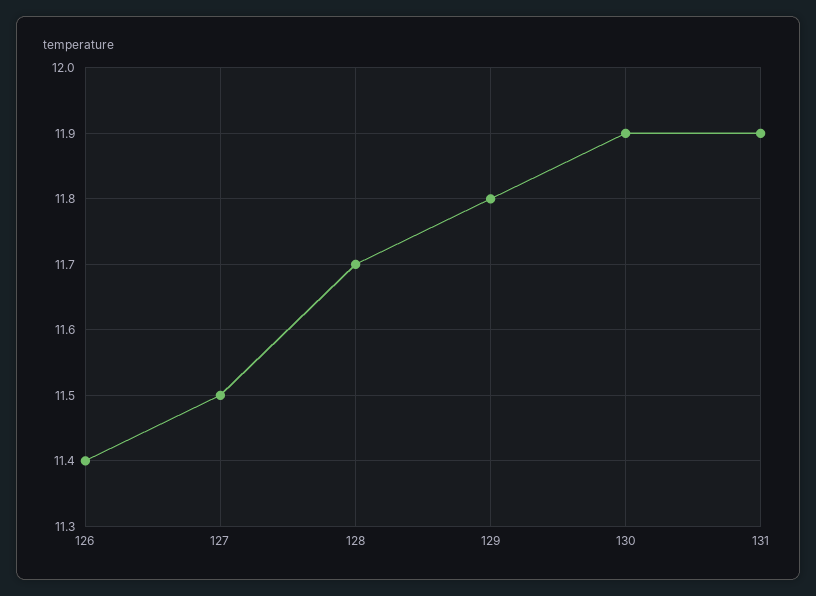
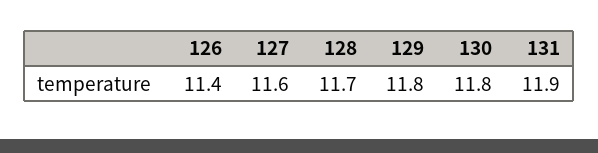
127: 11.5 -> 11.6
130: 11.9 -> 11.8

